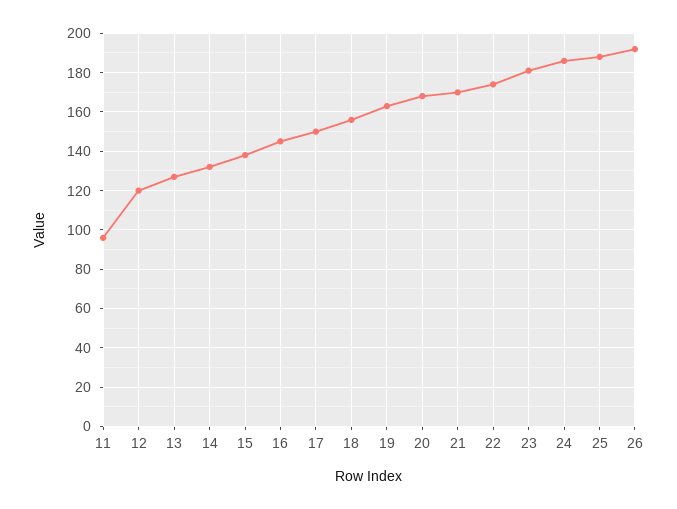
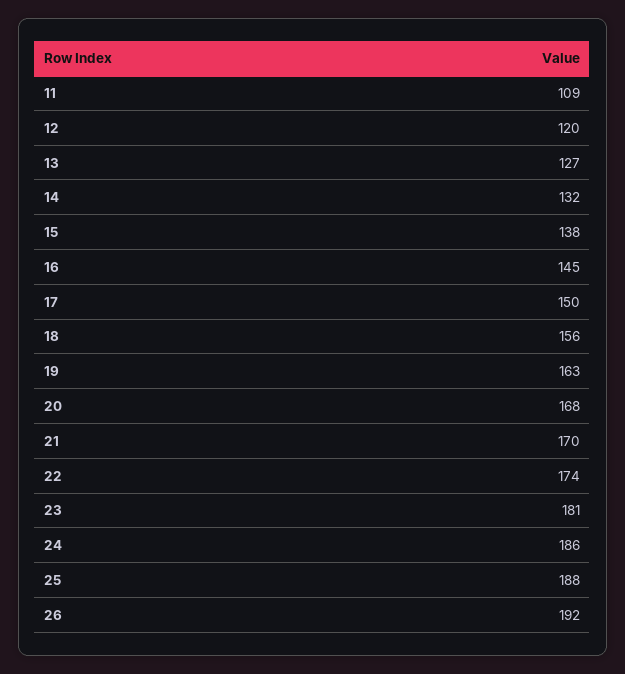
11: 95 -> 109

